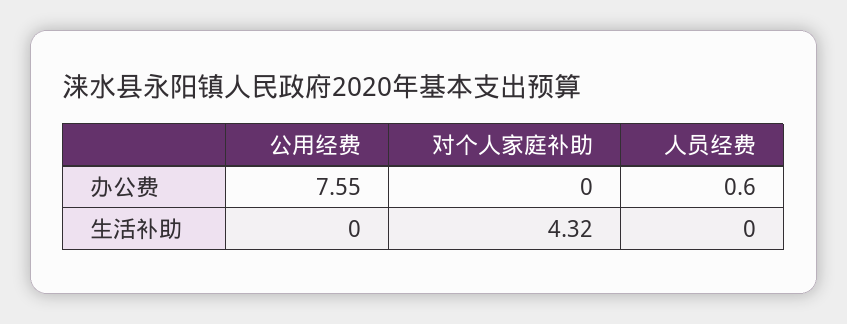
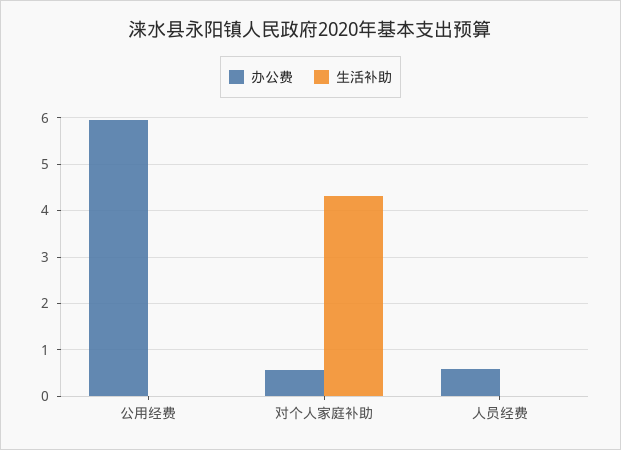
办公费, 公用经费: 7.55 -> 6
办公费, 对个人家庭补助: 0 -> 0.6

